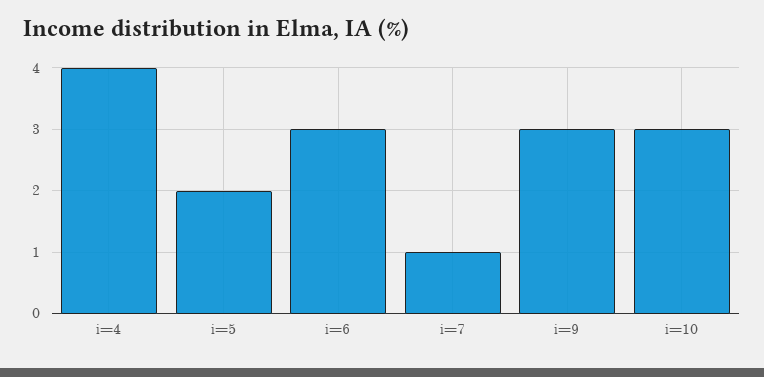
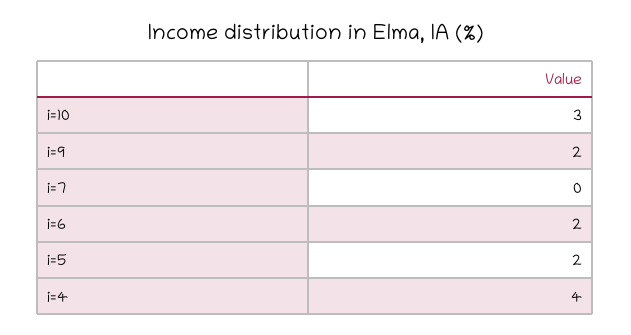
i=6: 3 -> 2
i=7: 1 -> 0
i=9: 3 -> 2

